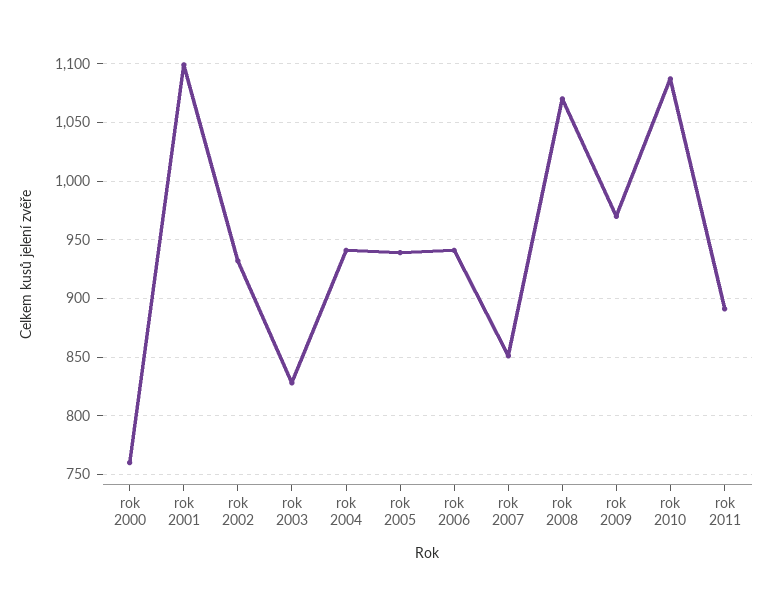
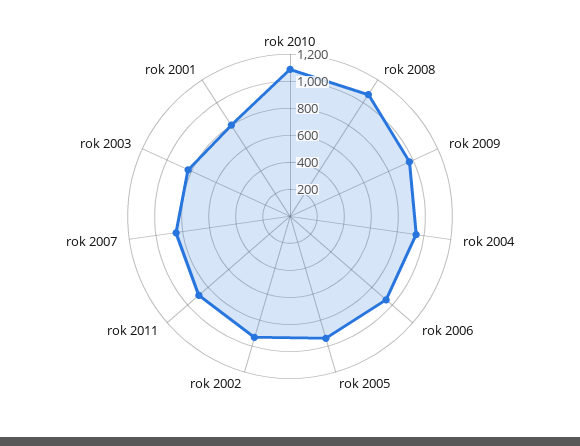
rok 2000: 760 -> none
rok 2001: 1100 -> 800

